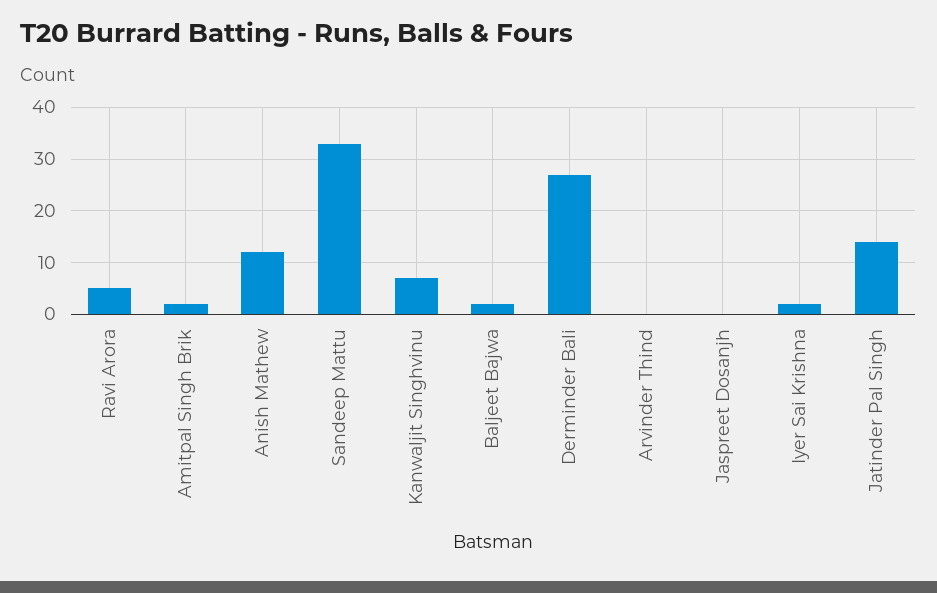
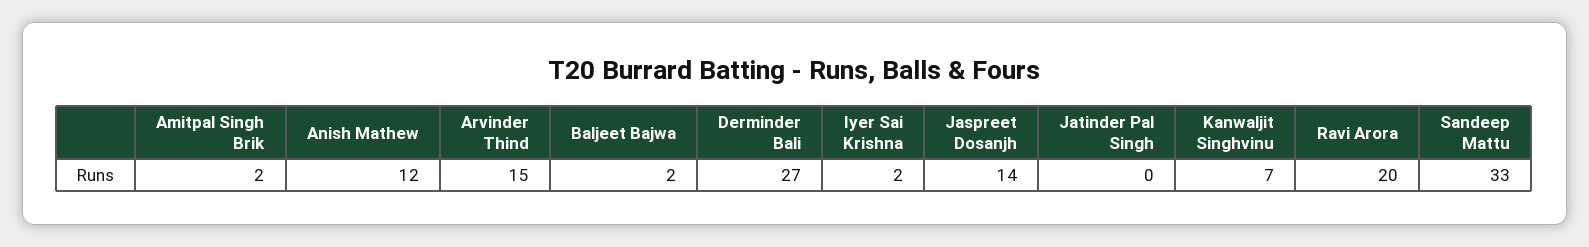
Ravi Arora: 5 -> 20
Arvinder Thind: 0 -> 15
Jaspreet Dosanjh: 0 -> 14
Jatinder Pal Singh: 15 -> 0

